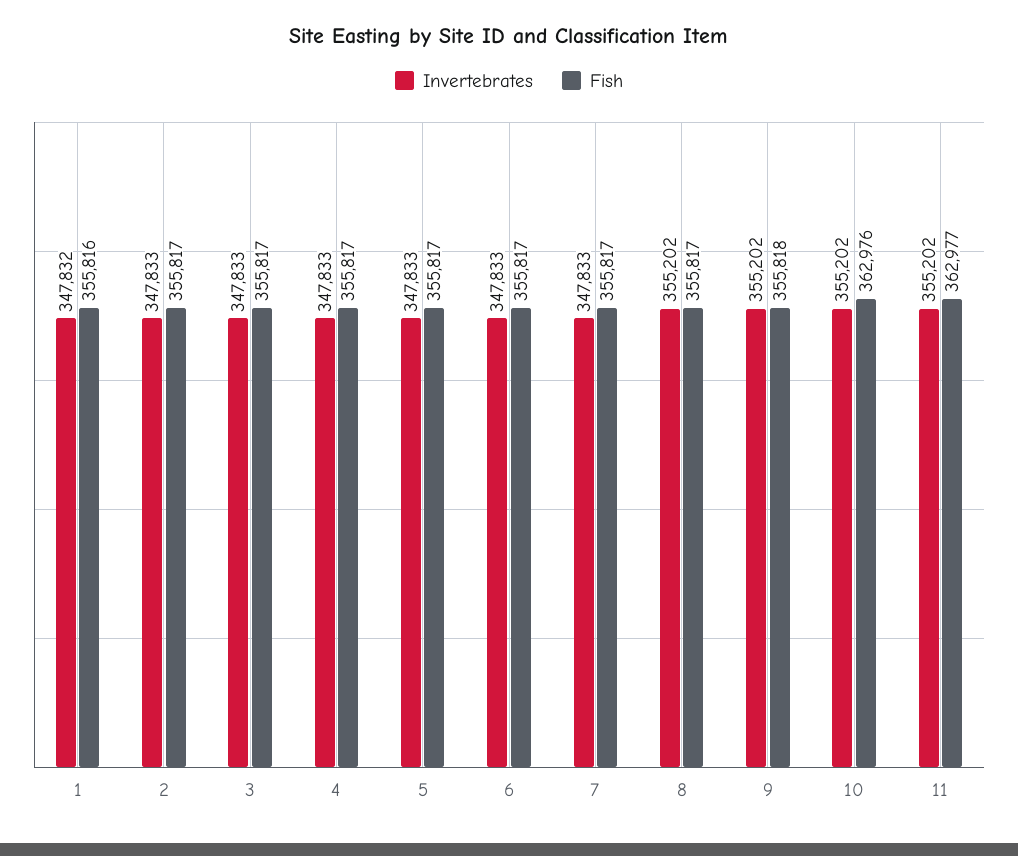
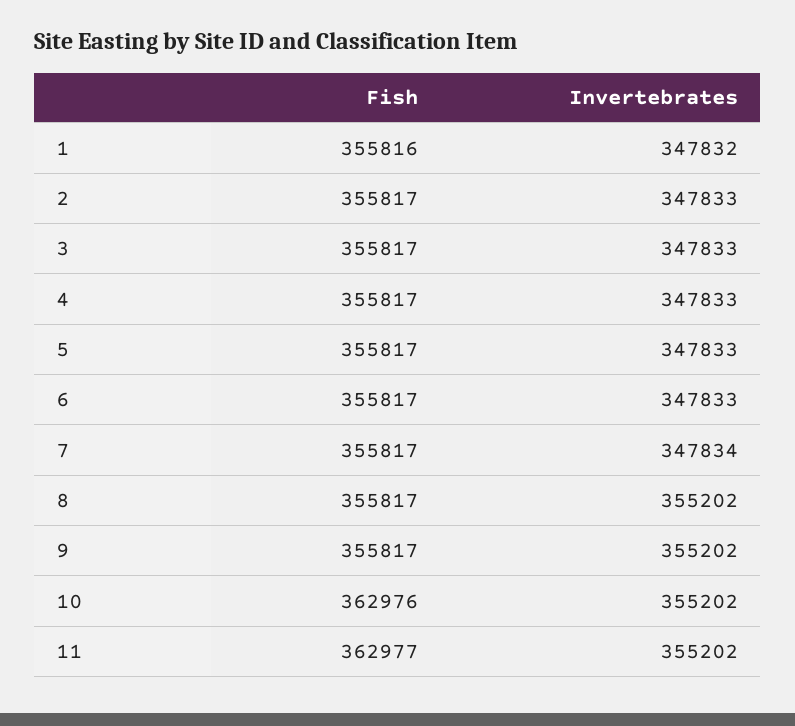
Invertebrates, 7: 347833 -> 347834
Fish, 9: 355818 -> 355817

